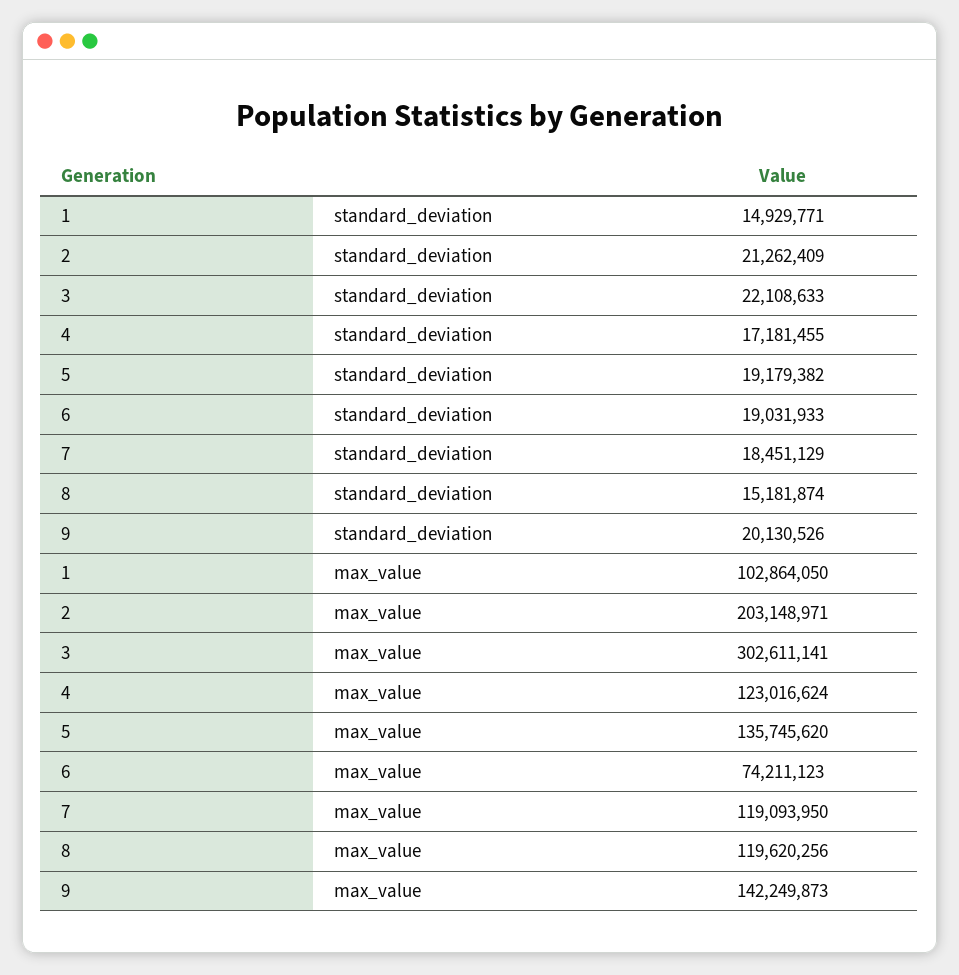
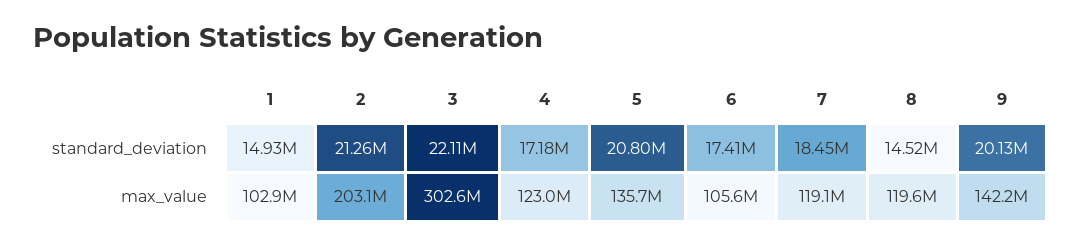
5, standard_deviation: 19179382 -> 20800000
6, standard_deviation: 19031933 -> 17410000
8, standard_deviation: 15181874 -> 14520000
6, max_value: 74211123 -> 105600000

